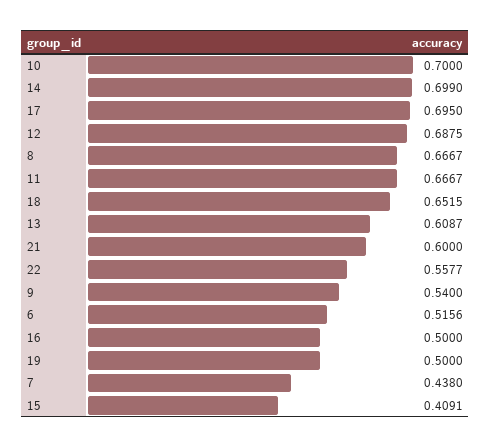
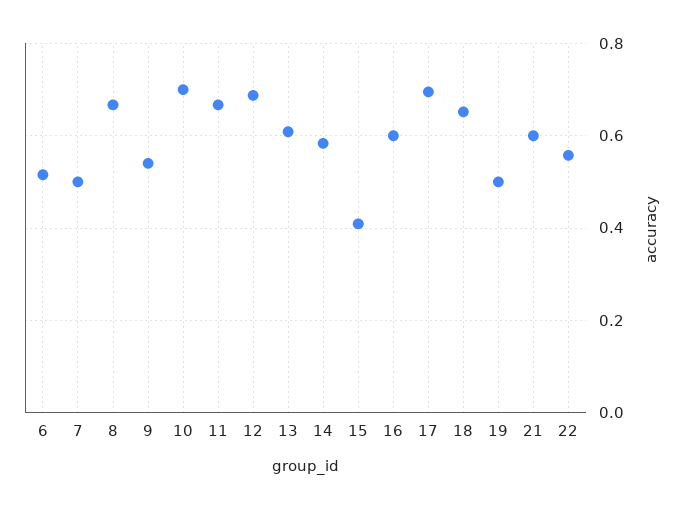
14: 0.699 -> 0.58
16: 0.5 -> 0.6
7: 0.438 -> 0.5

